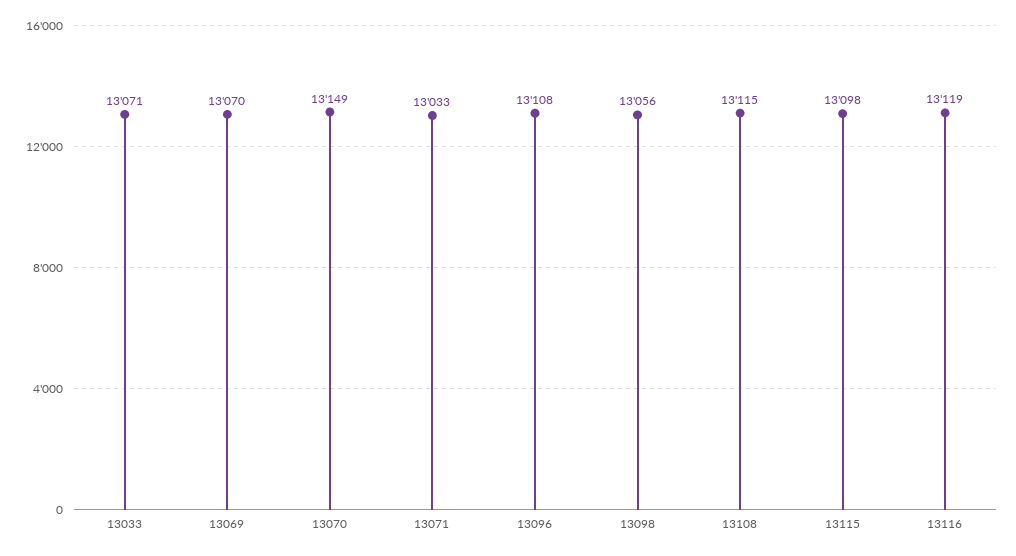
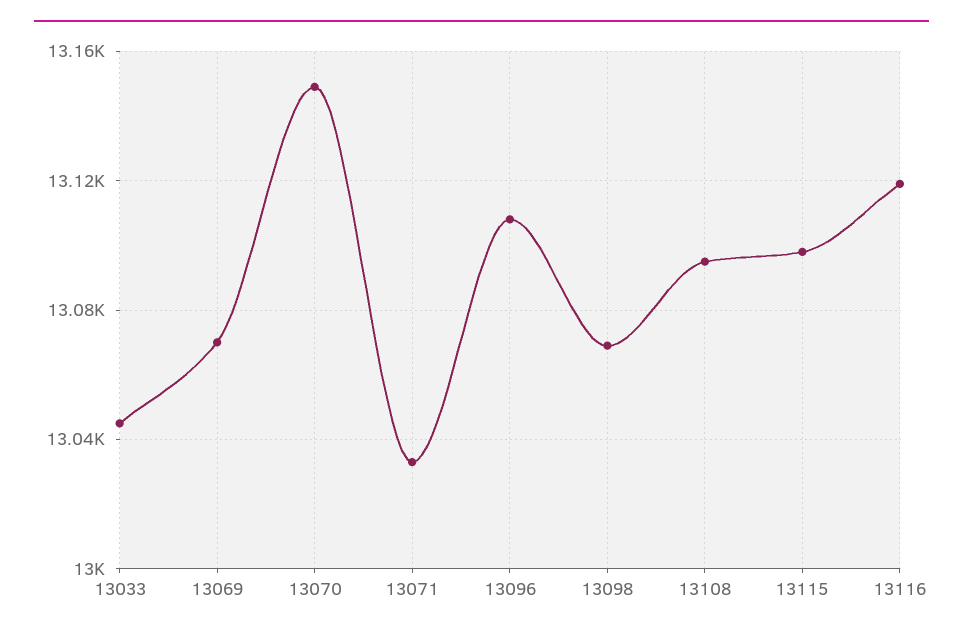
13033: 13071 -> 13045
13098: 13056 -> 13070
13108: 13115 -> 13095

